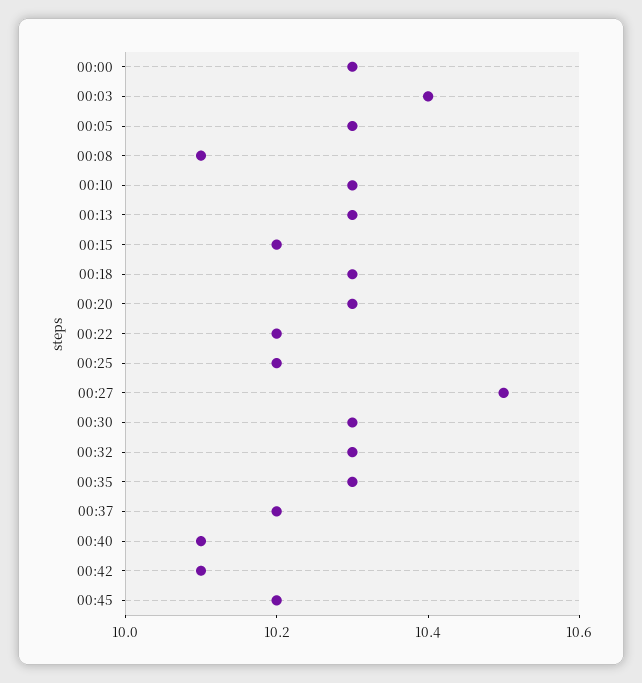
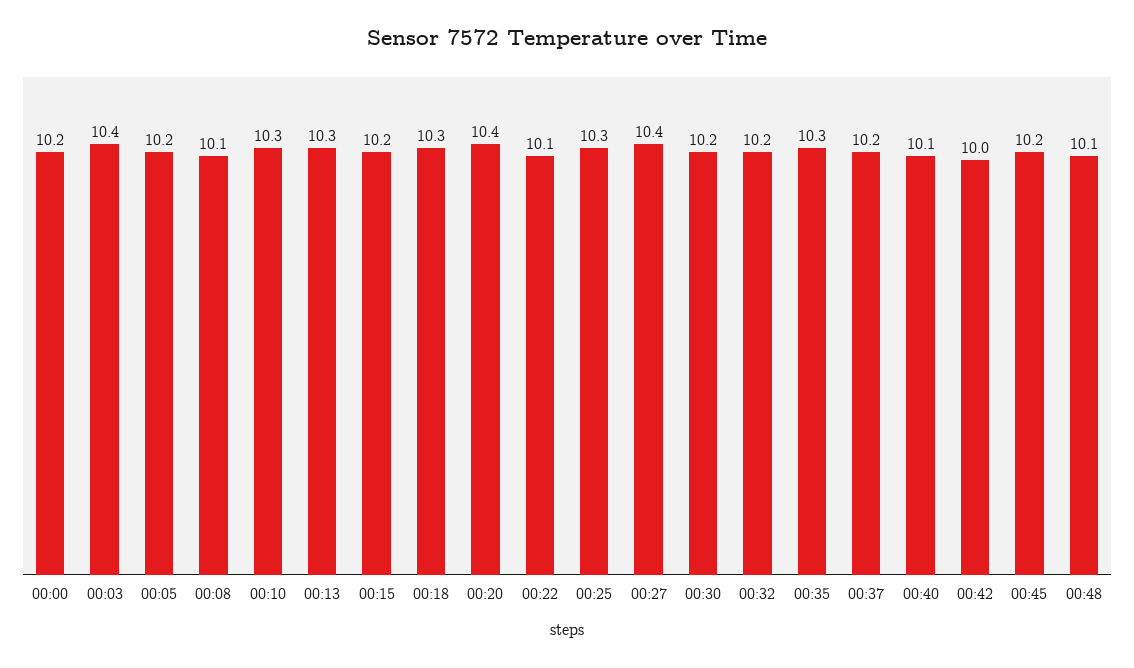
00:00: 10.3 -> 10.2
00:05: 10.3 -> 10.2
00:20: 10.3 -> 10.4
00:22: 10.2 -> 10.1
00:25: 10.2 -> 10.3
00:27: 10.5 -> 10.4
00:30: 10.3 -> 10.2
00:32: 10.3 -> 10.2
00:42: 10.1 -> 10
00:48: none -> 10.1

